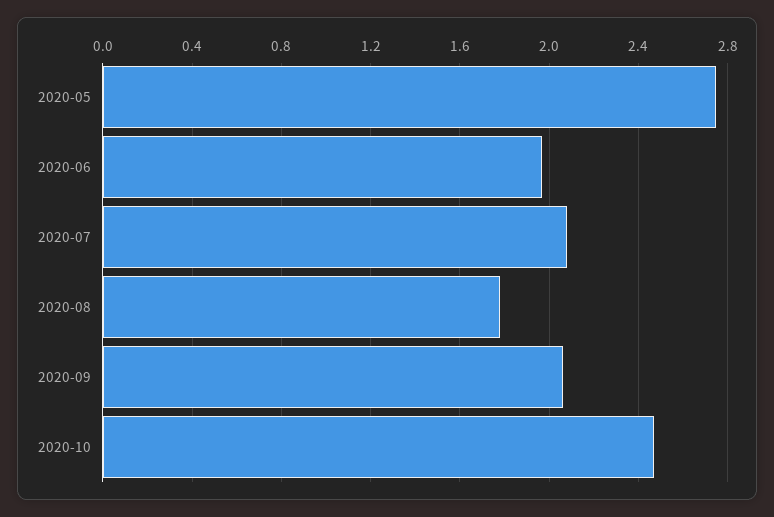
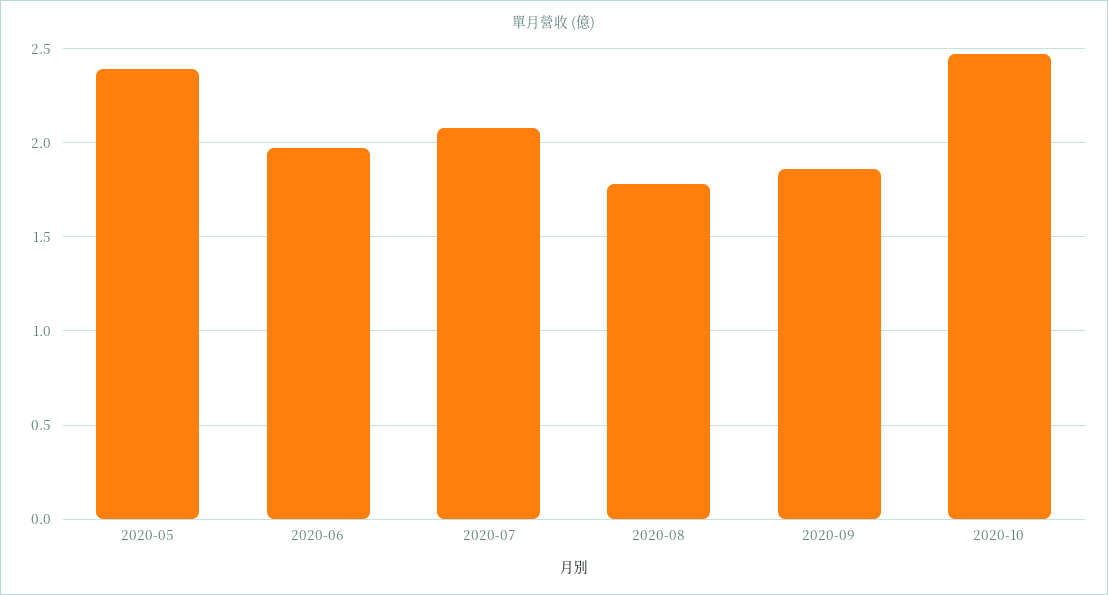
2020-05: 2.75 -> 2.4
2020-09: 2.05 -> 1.85

